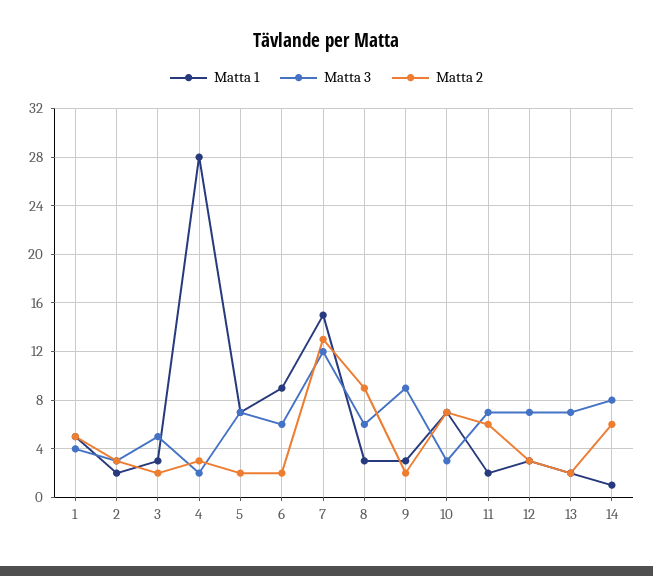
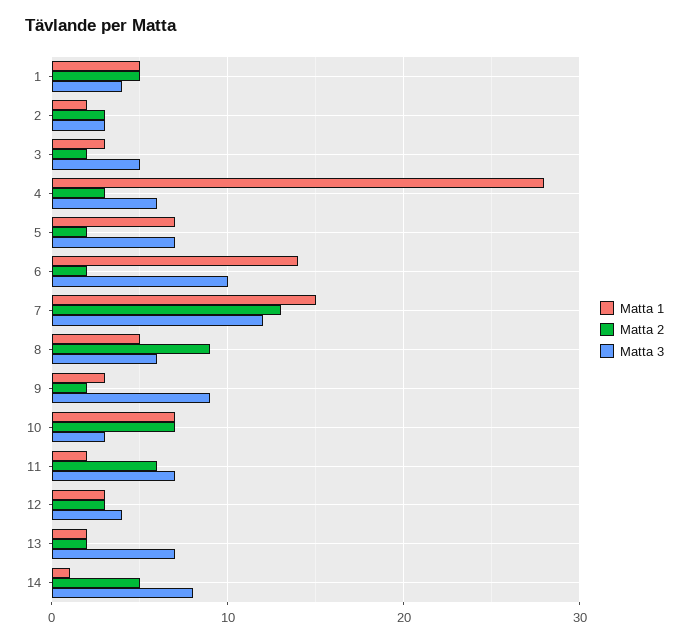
Matta 3, 4: 2 -> 6
Matta 1, 6: 9 -> 14
Matta 3, 6: 6 -> 10
Matta 1, 8: 3 -> 5
Matta 3, 12: 7 -> 4
Matta 2, 14: 6 -> 5

